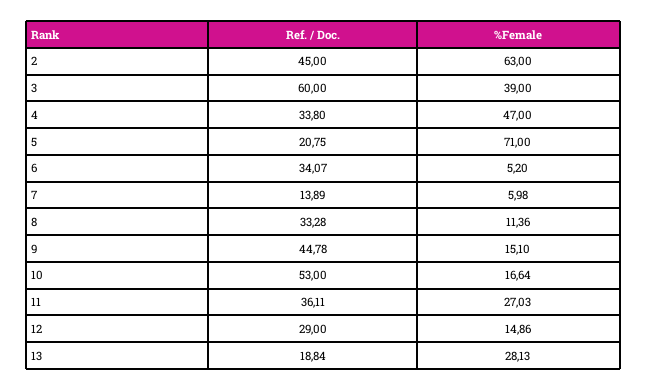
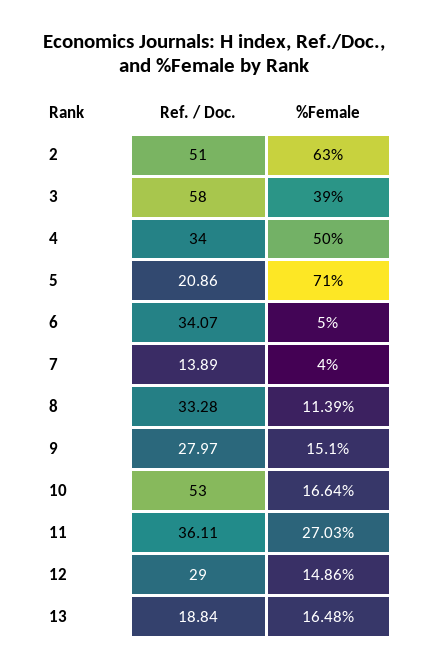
Ref. / Doc., 2: 45 -> 51
Ref. / Doc., 3: 60 -> 58
Ref. / Doc., 4: 33.8 -> 34
%Female, 4: 47 -> 50
Ref. / Doc., 5: 20.75 -> 20.86
%Female, 6: 5.2 -> 5
%Female, 7: 5.98 -> 4
%Female, 8: 11.36 -> 11.39
Ref. / Doc., 9: 44.78 -> 27.97
%Female, 13: 28.13 -> 16.48

